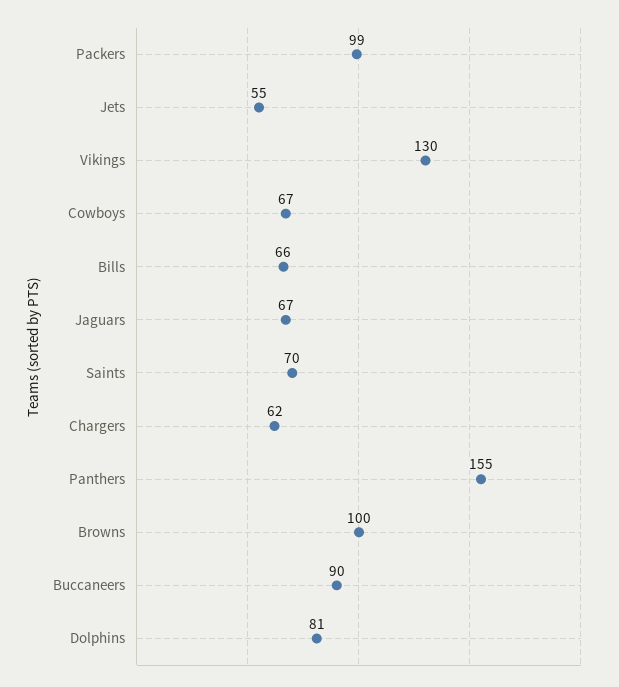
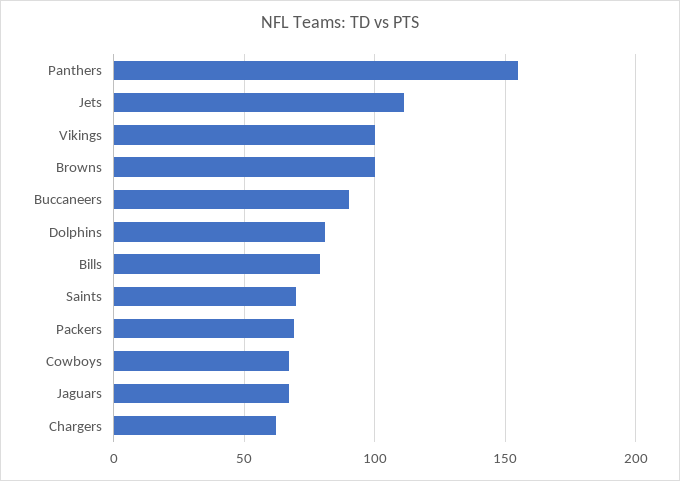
Packers: 99 -> 70
Jets: 55 -> 110
Vikings: 130 -> 100
Bills: 66 -> 80

